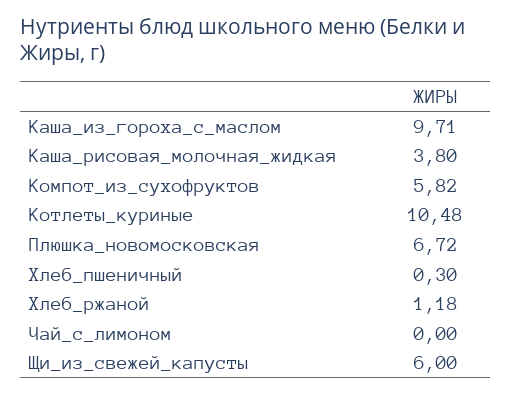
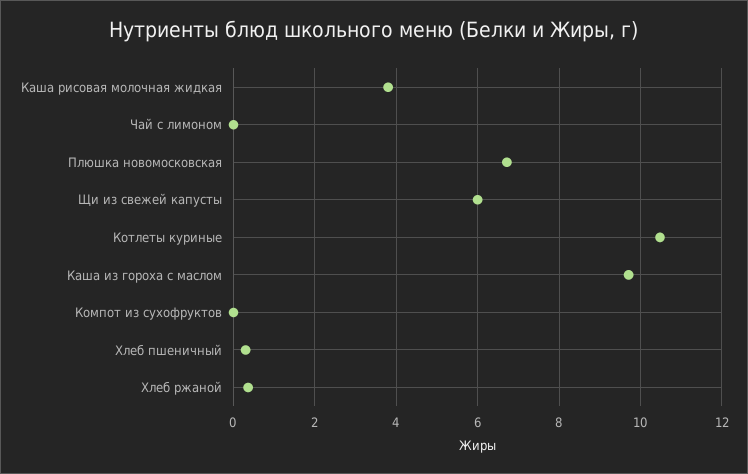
Компот_из_сухофруктов: 5.82 -> 0
Хлеб_ржаной: 1.18 -> 0.4

